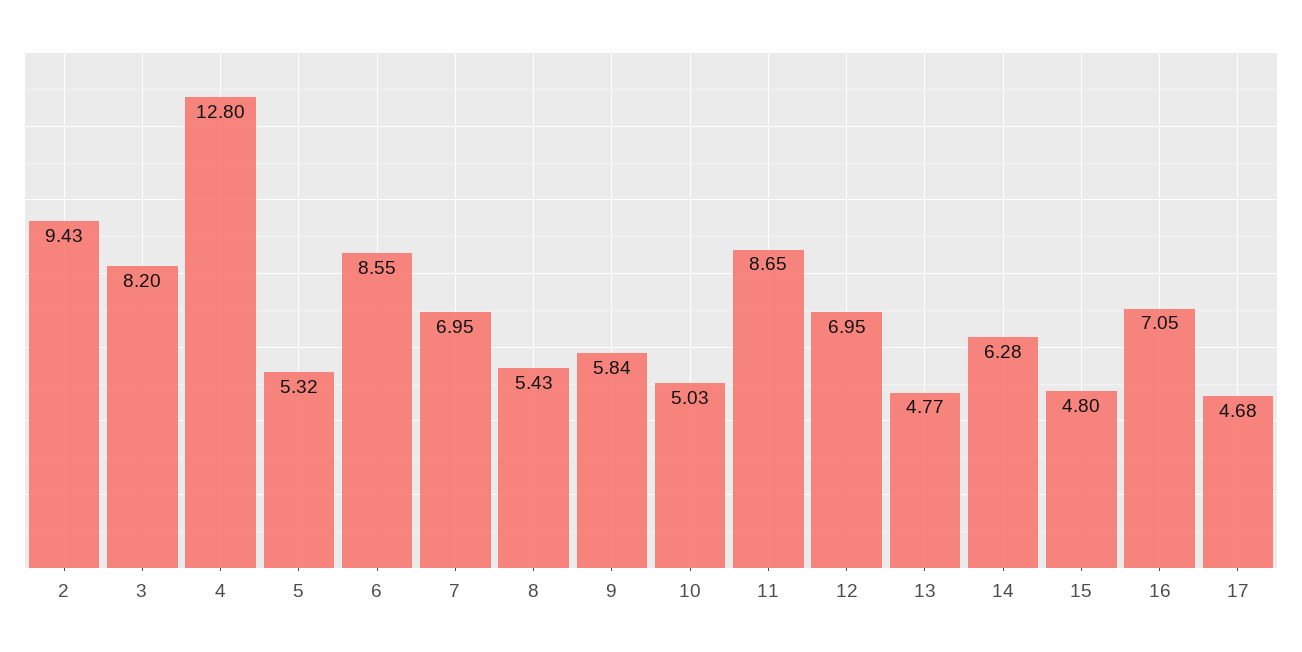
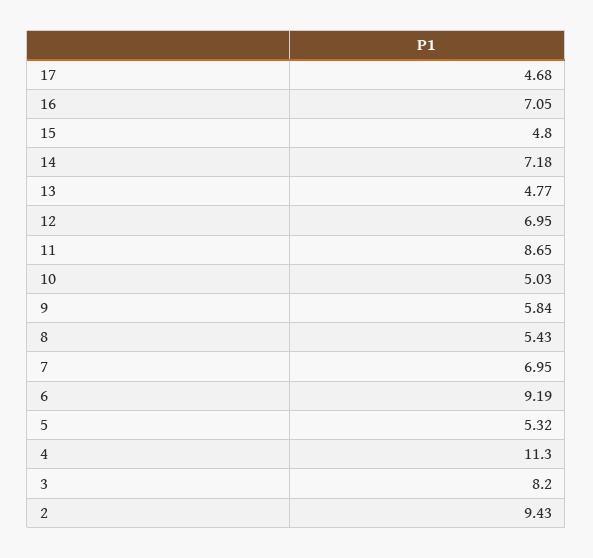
4: 12.8 -> 11.3
6: 8.55 -> 9.19
14: 6.28 -> 7.18

